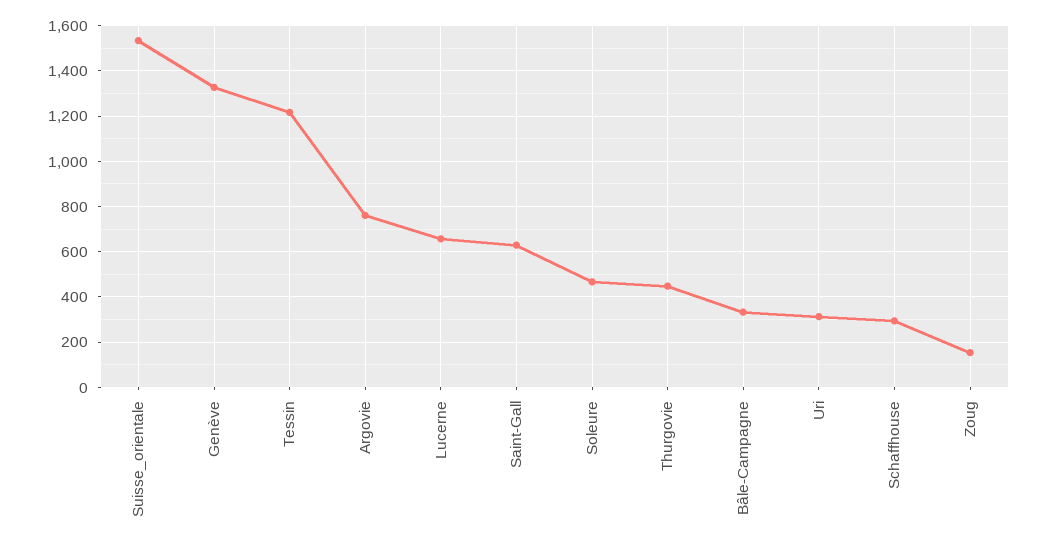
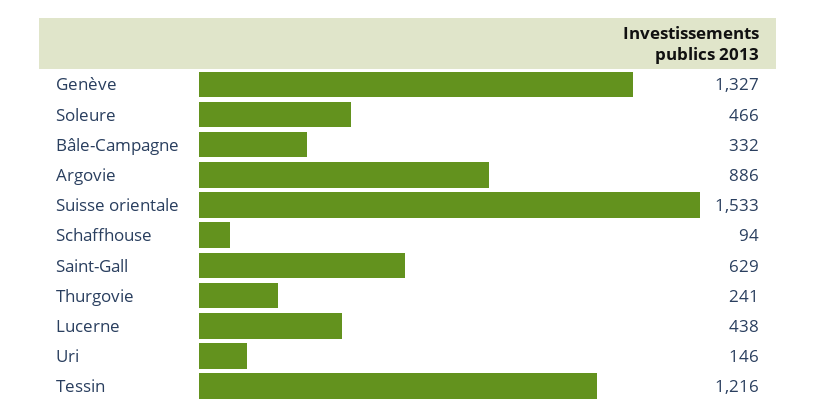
Argovie: 750 -> 886
Lucerne: 650 -> 438
Thurgovie: 450 -> 241
Uri: 300 -> 146
Schaffhouse: 300 -> 94
Zoug: 150 -> none

